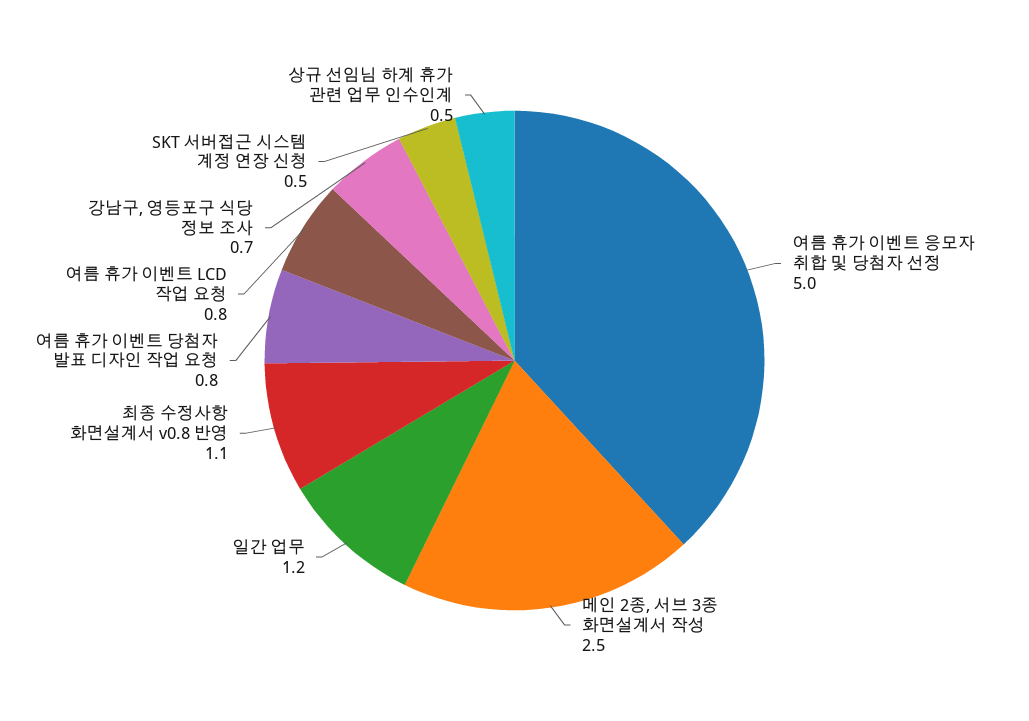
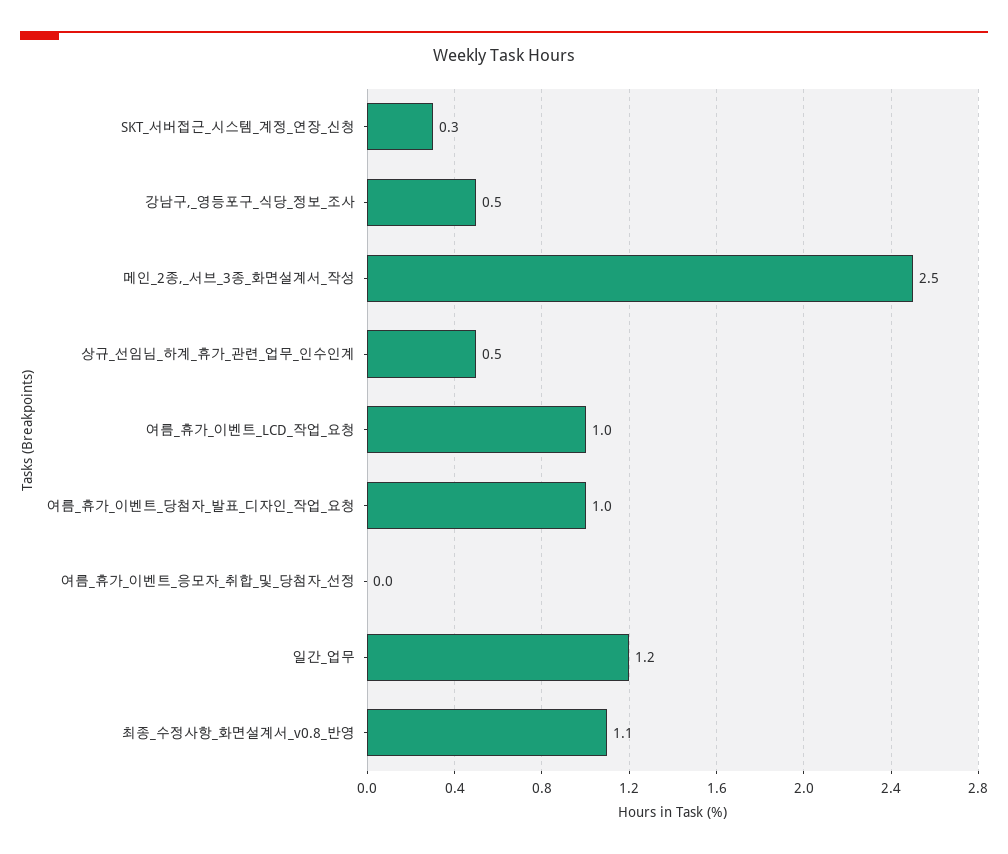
여름 휴가 이벤트 응모자 취합 및 당첨자 선정: 5 -> 0
여름 휴가 이벤트 당첨자 발표 디자인 작업 요청: 0.8 -> 1
여름 휴가 이벤트 LCD 작업 요청: 0.8 -> 1
강남구, 영등포구 식당 정보 조사: 0.7 -> 0.5
SKT 서버접근 시스템 계정 연장 신청: 0.5 -> 0.3

